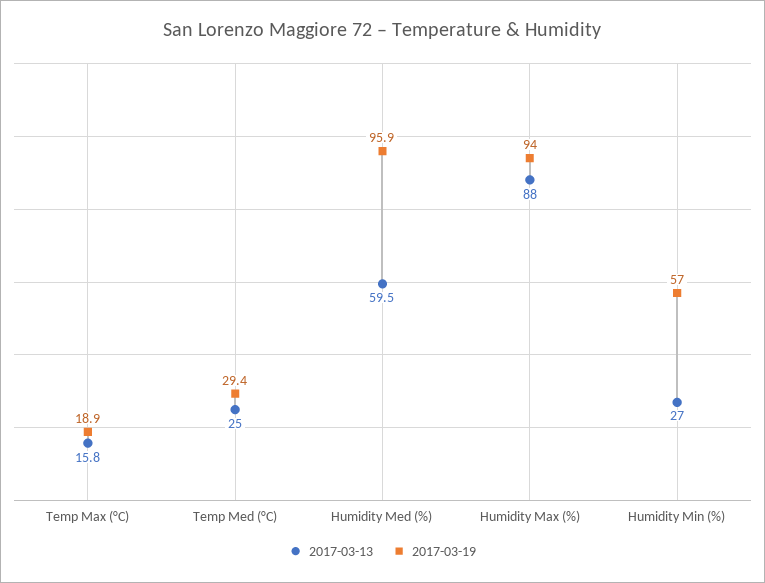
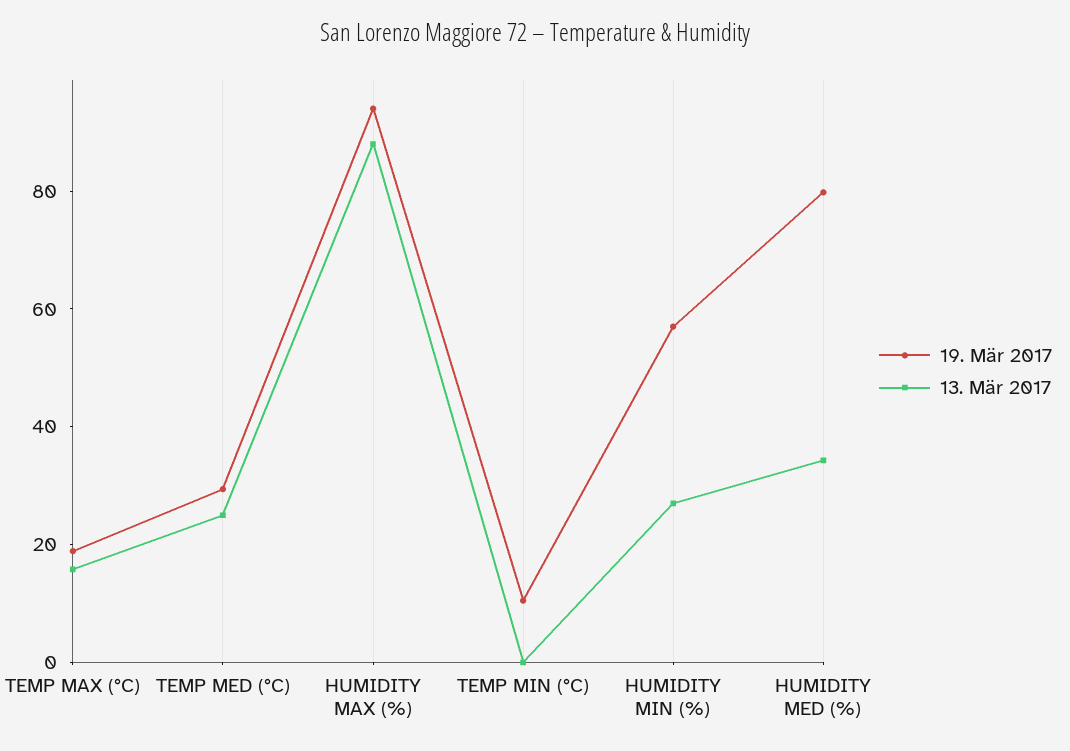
2017-03-13, Humidity Med (%): 59.5 -> 35
2017-03-19, Humidity Med (%): 95.9 -> 80
2017-03-19, TEMP MIN (°C): none -> 10
2017-03-13, TEMP MIN (°C): none -> 0

